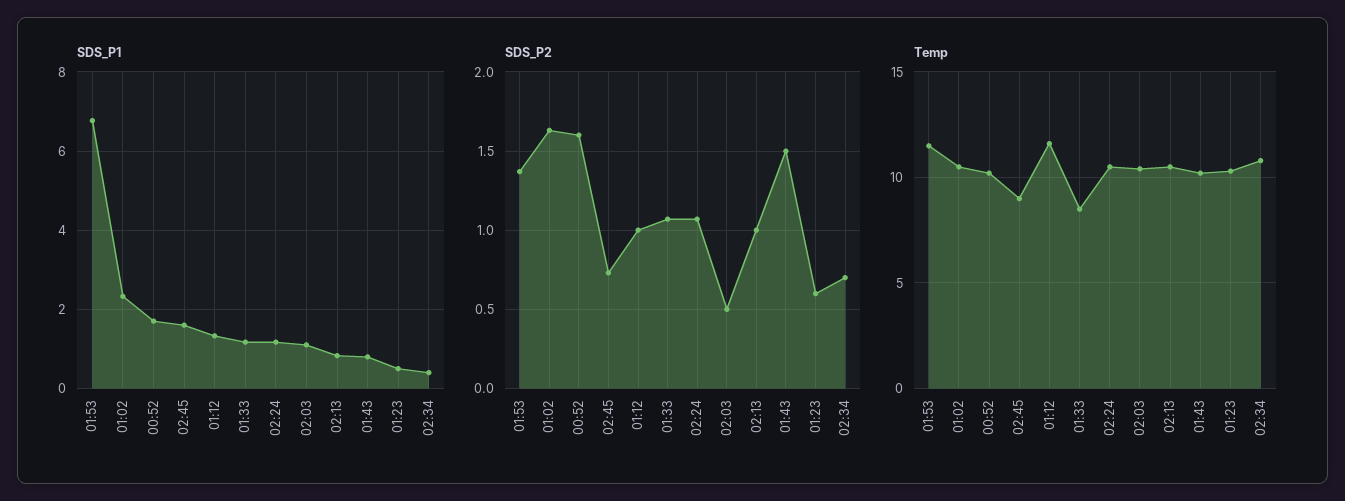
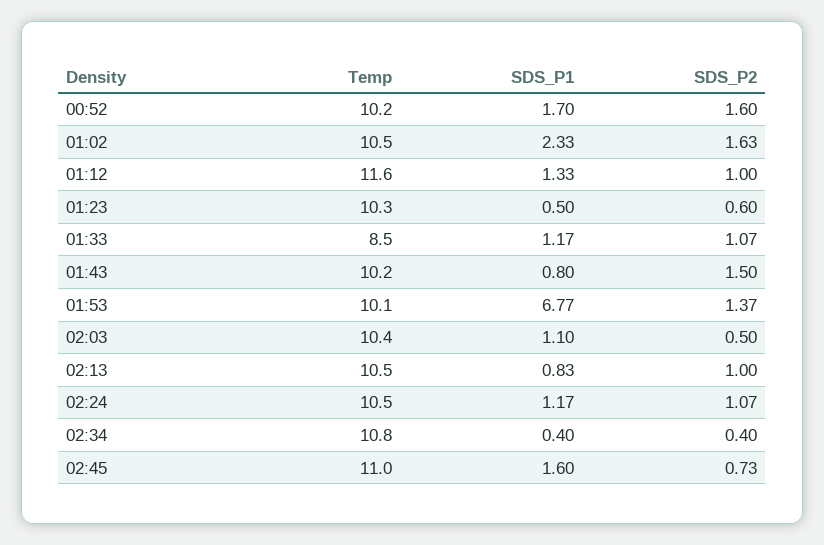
SDS_P2, 02:34: 0.7 -> 0.4
Temp, 01:53: 11.5 -> 10.1
Temp, 02:45: 9 -> 11

